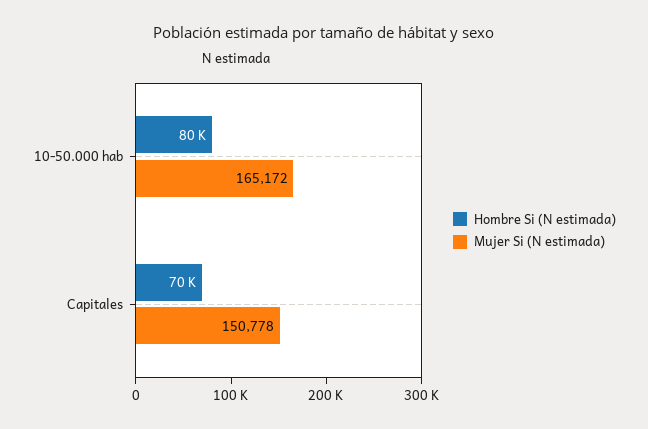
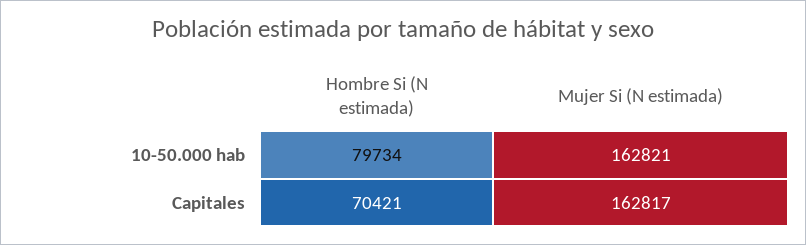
Mujer Si (N estimada), 10-50.000 hab: 165172 -> 162821
Mujer Si (N estimada), Capitales: 150778 -> 162817

